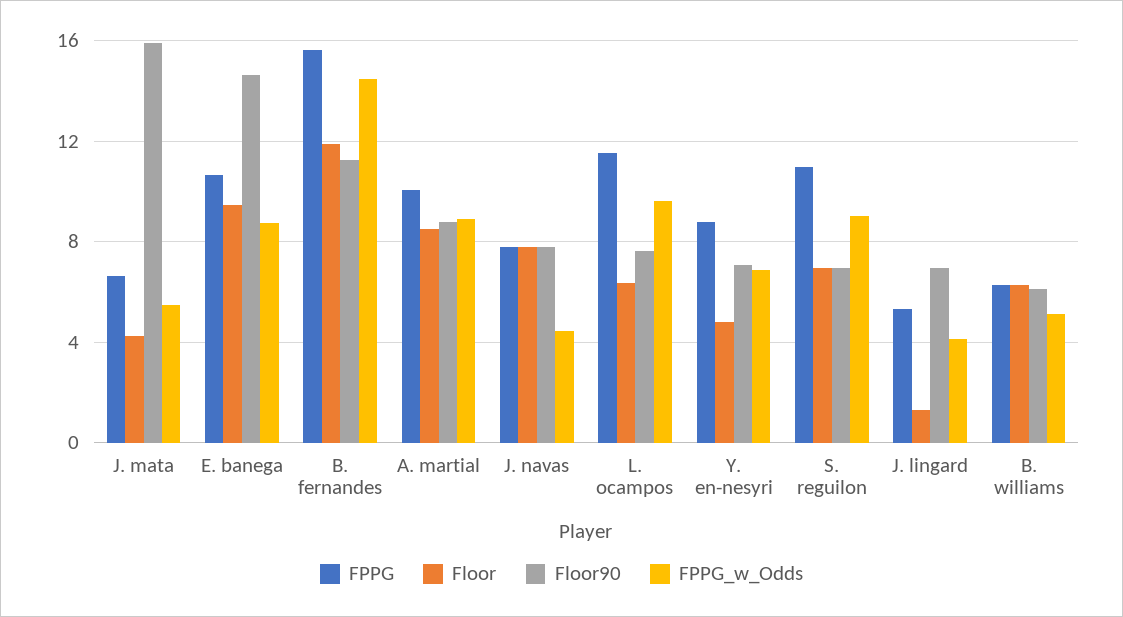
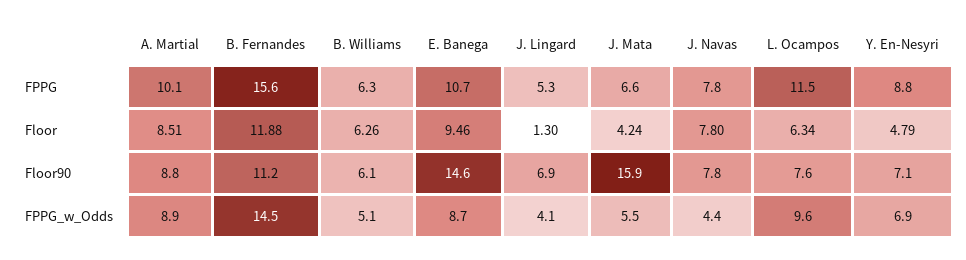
FPPG, S. reguilon: 11 -> none
Floor, S. reguilon: 7 -> none
Floor90, S. reguilon: 7 -> none
FPPG_w_Odds, S. reguilon: 9 -> none

